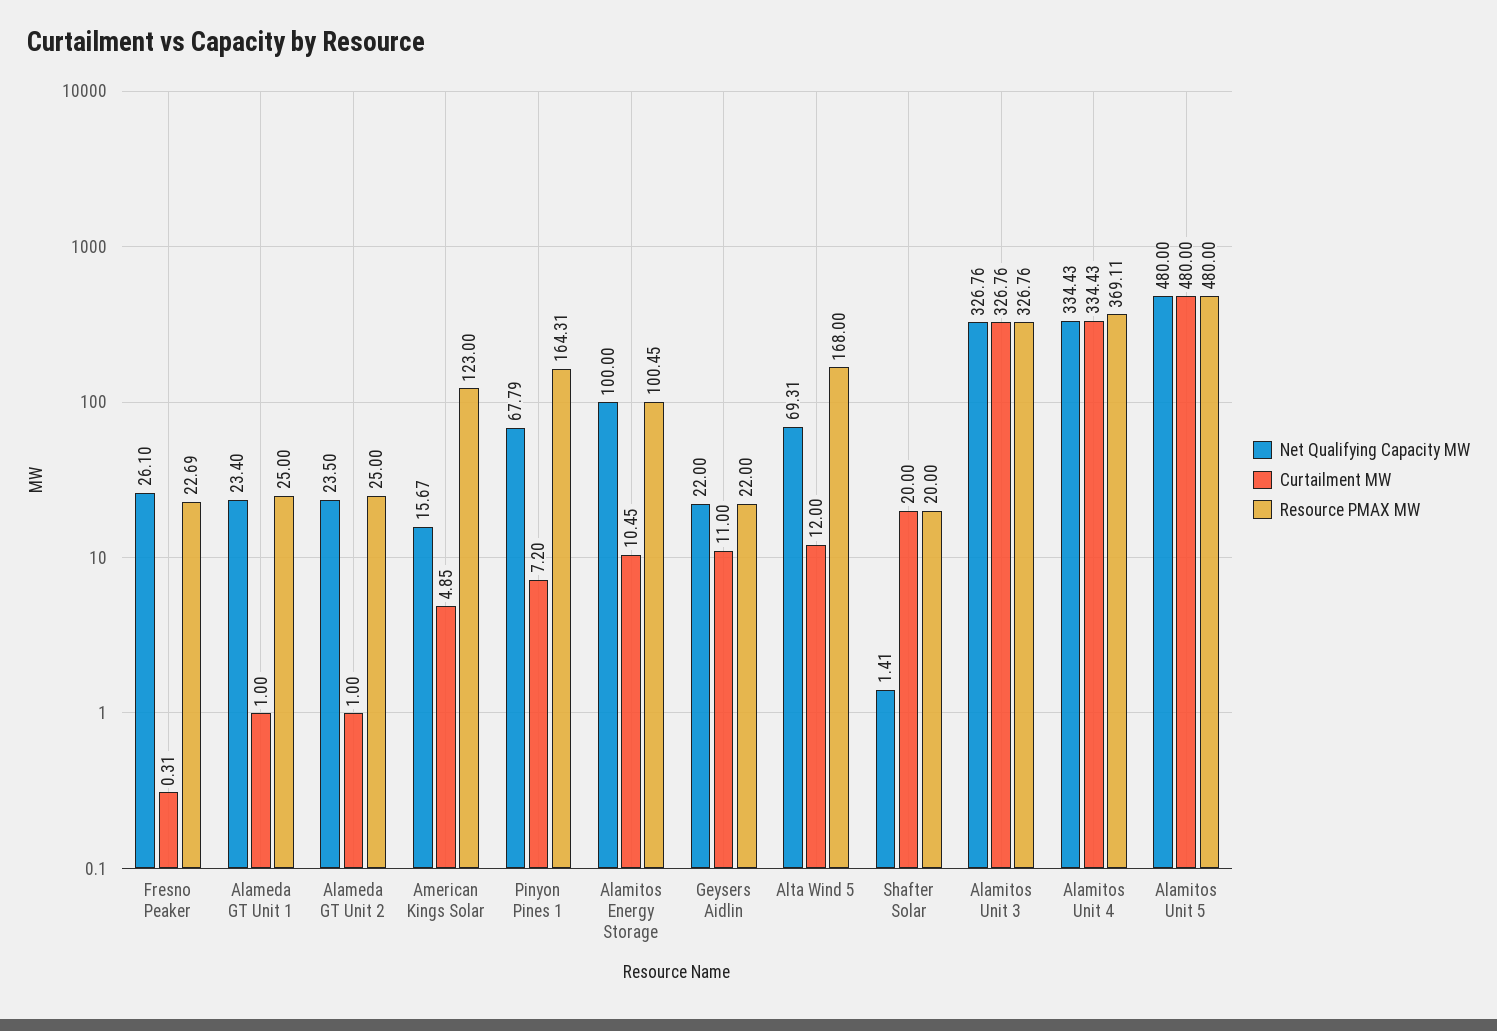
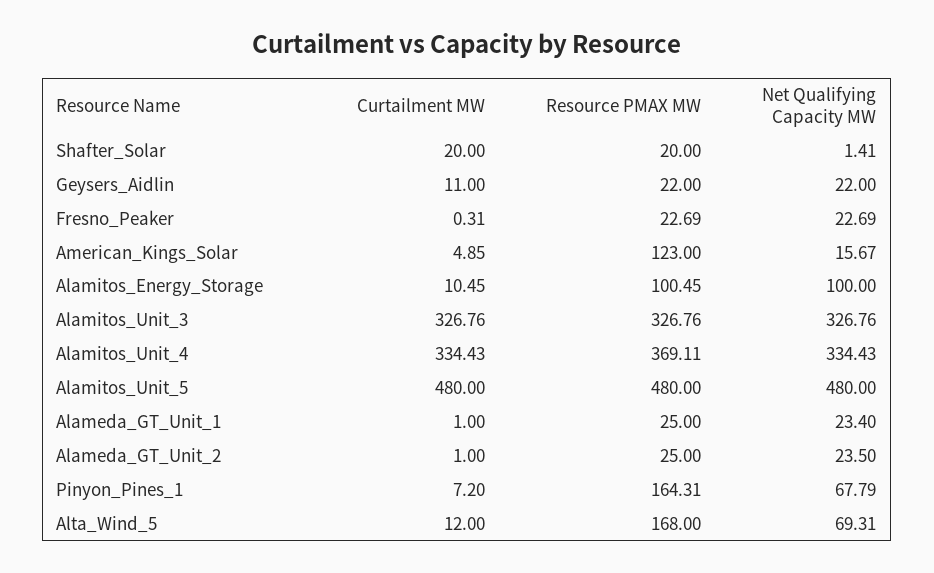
Net Qualifying Capacity MW, Fresno Peaker: 26.1 -> 22.69

